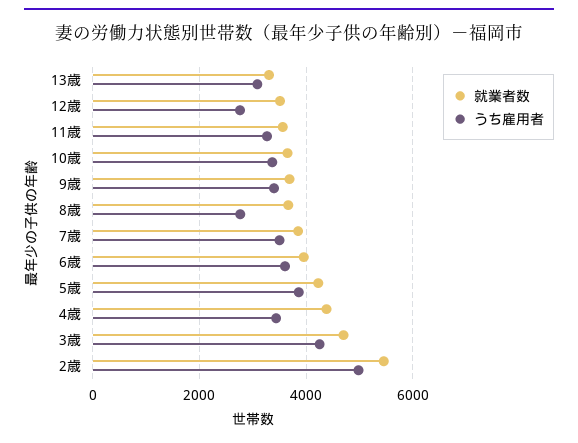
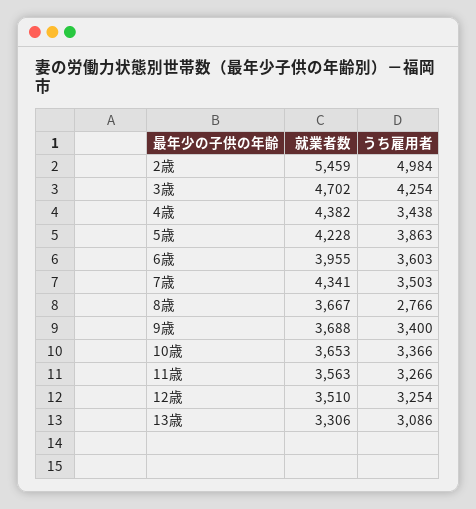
うち雇用者, 12歳: 2800 -> 3254
就業者数, 7歳: 3800 -> 4341

